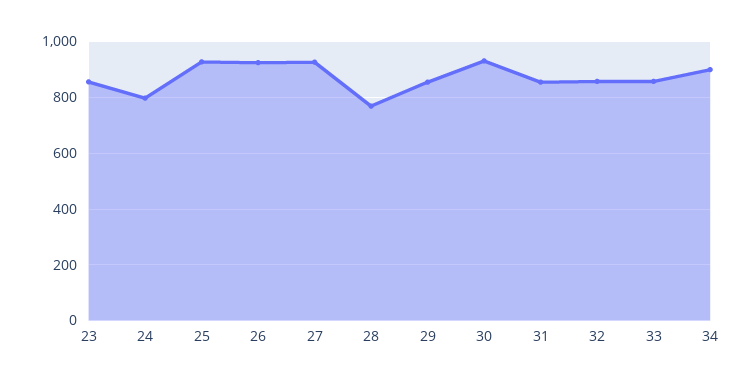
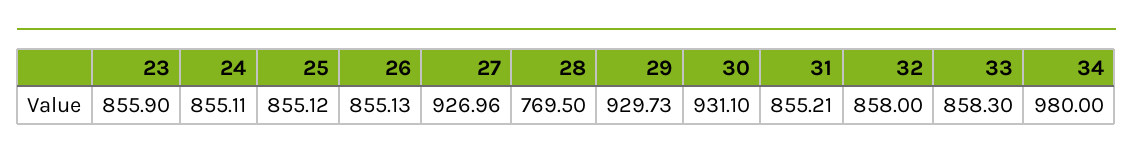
24: 800 -> 855.11
25: 925 -> 855.12
26: 925 -> 855.13
29: 850 -> 929.73
34: 900 -> 980

